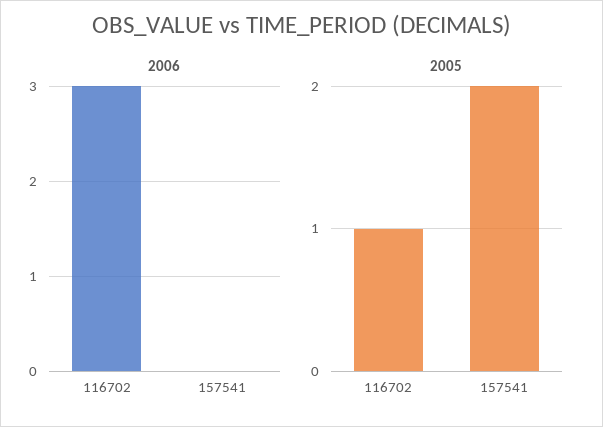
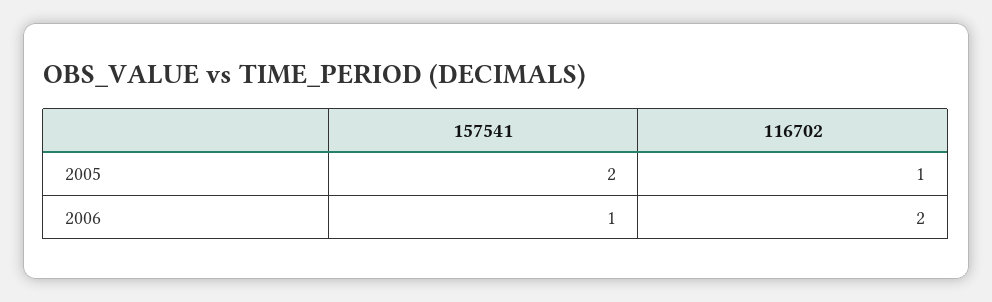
2006, 116702: 3 -> 2
2006, 157541: 0 -> 1

